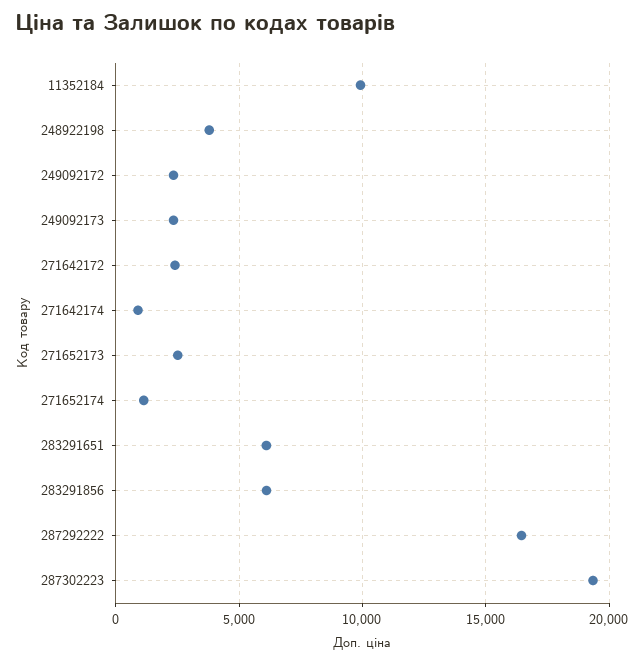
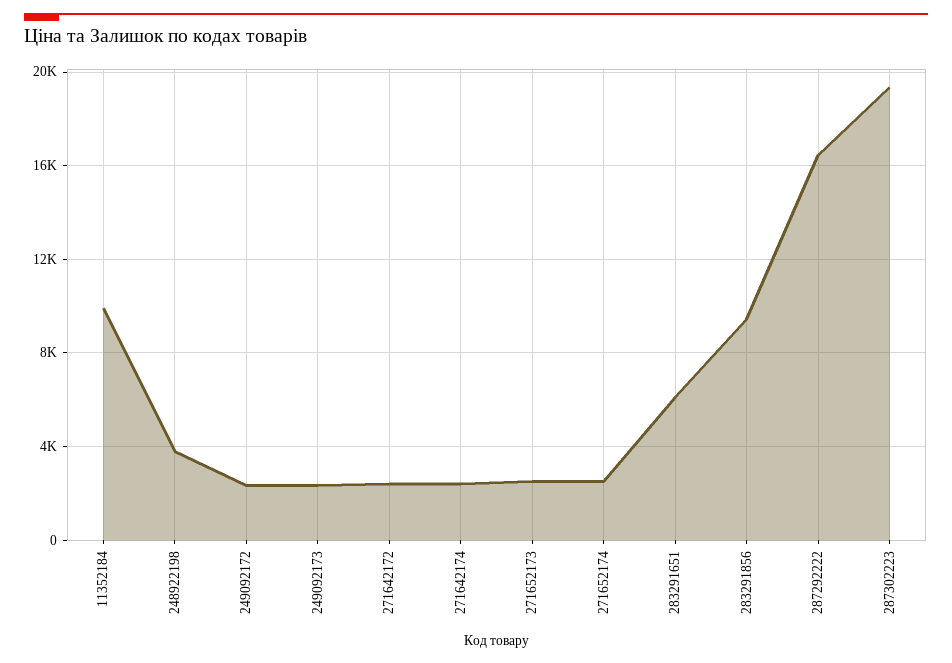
271642174: 1000 -> 2500
271652174: 1000 -> 2500
283291856: 6000 -> 9500

